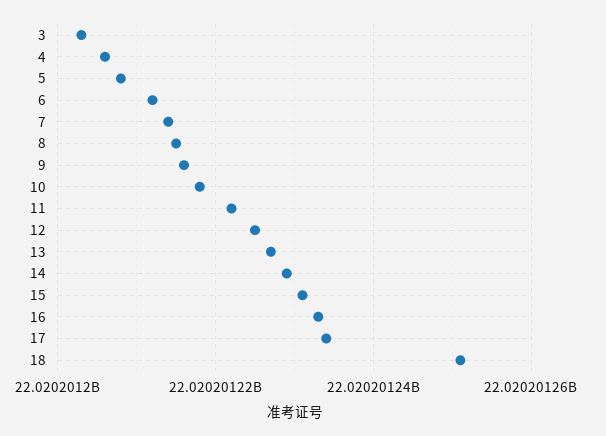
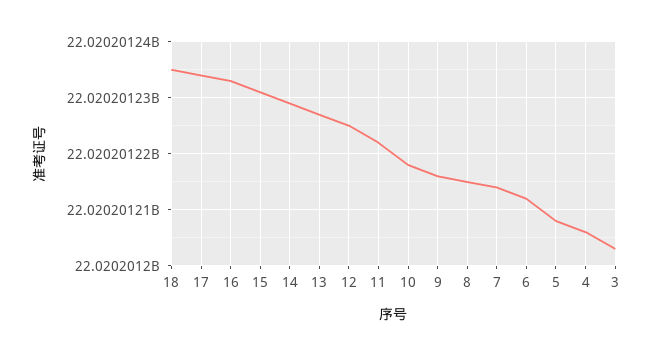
18: 22020201250 -> 22020201235

